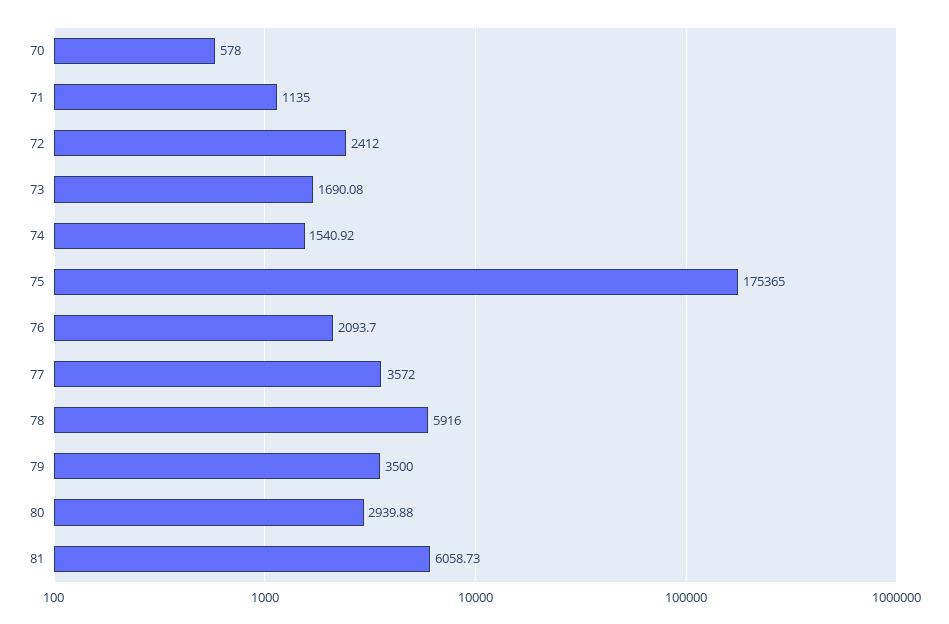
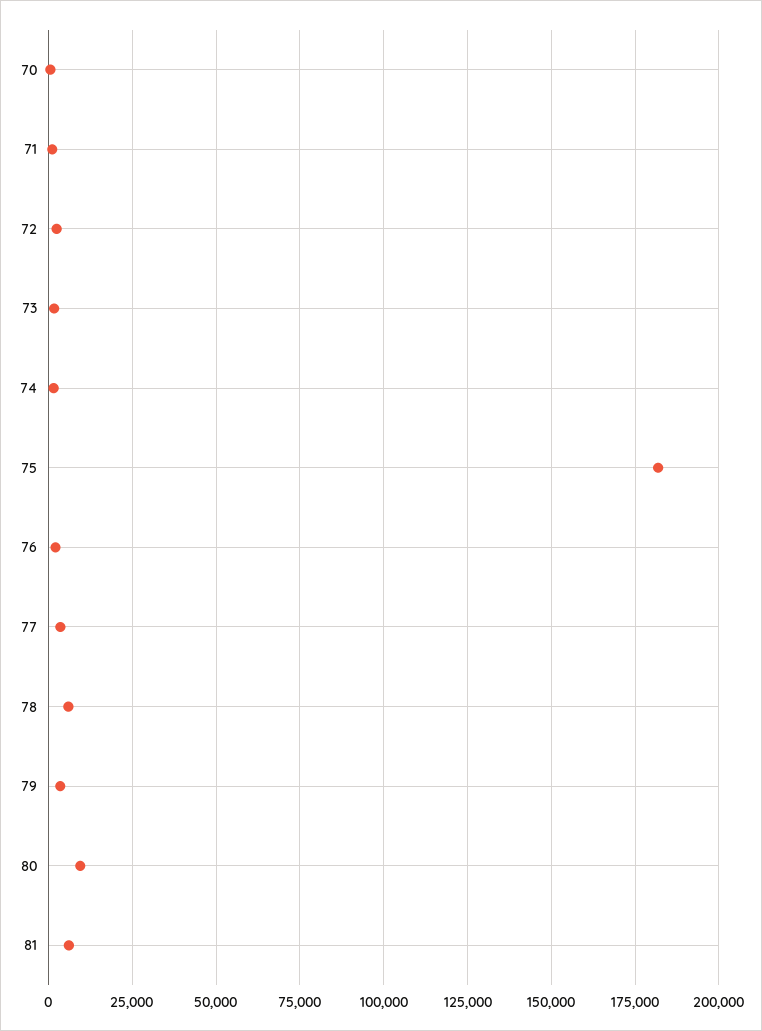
75: 175365 -> 182500
80: 2939.88 -> 10000

